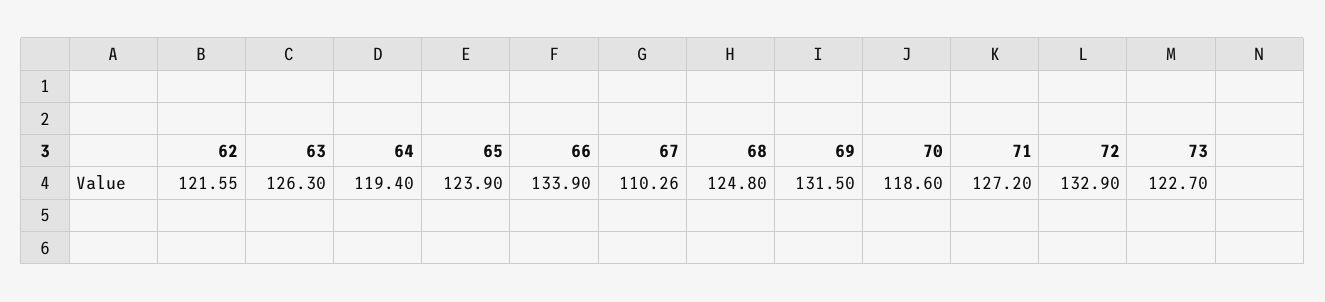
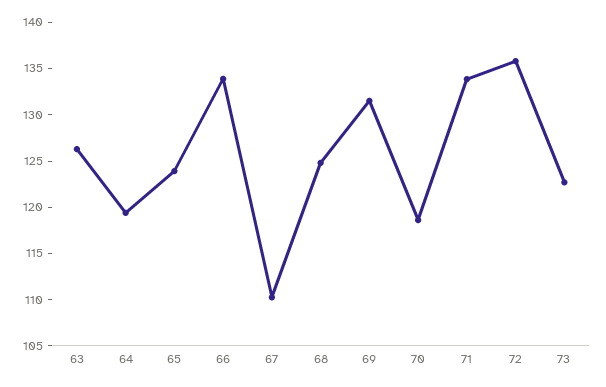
62: 121.55 -> none
71: 127.2 -> 134
72: 132.9 -> 136

